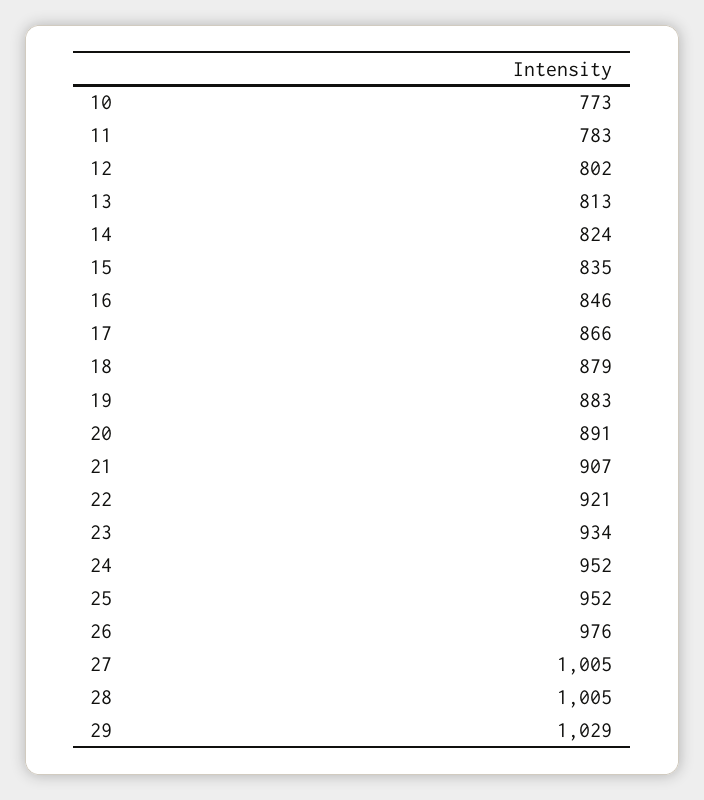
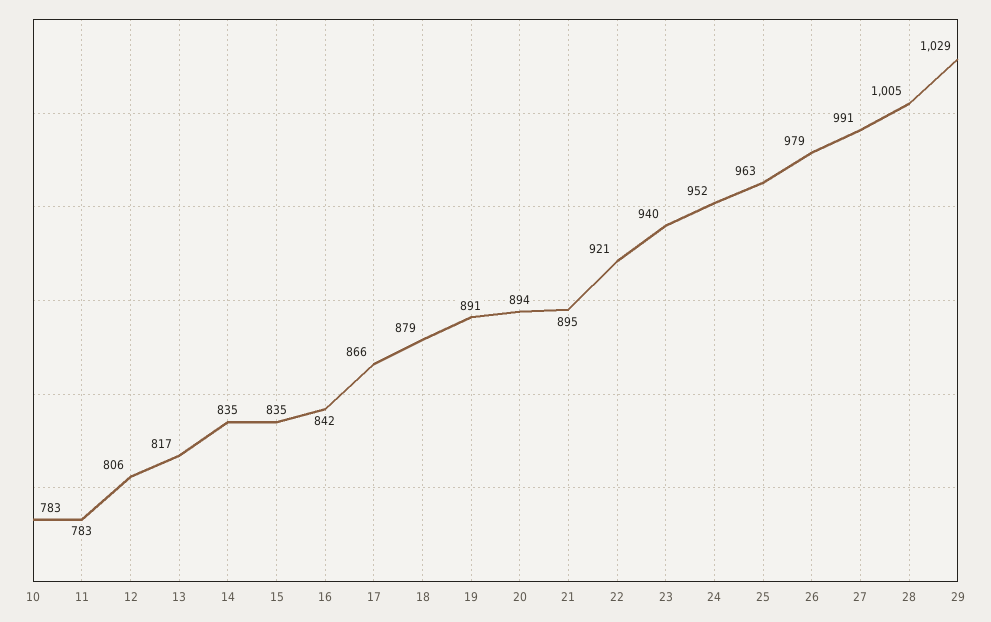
10: 773 -> 783
12: 802 -> 806
13: 813 -> 817
14: 824 -> 835
16: 846 -> 842
19: 883 -> 891
20: 891 -> 894
21: 907 -> 895
23: 934 -> 940
25: 952 -> 963
26: 976 -> 979
27: 1005 -> 991

